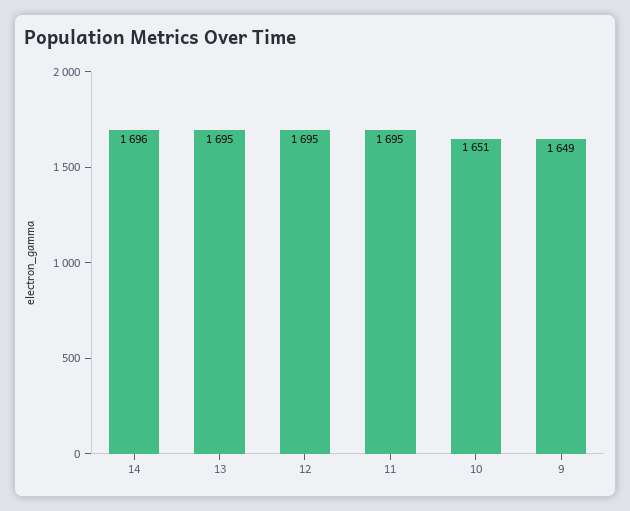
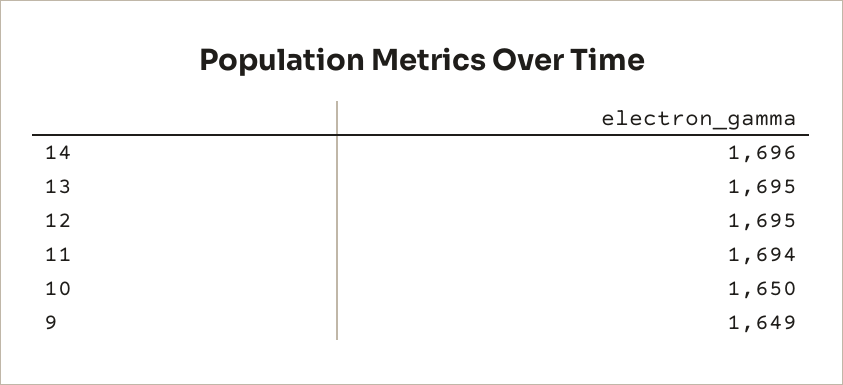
11: 1695 -> 1694
10: 1651 -> 1650

